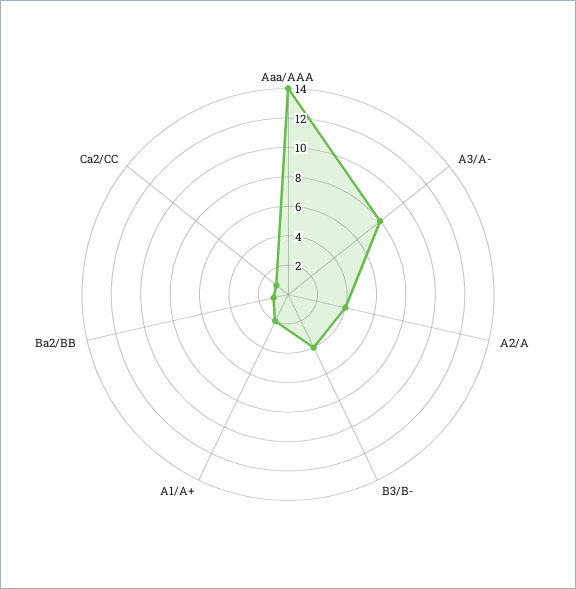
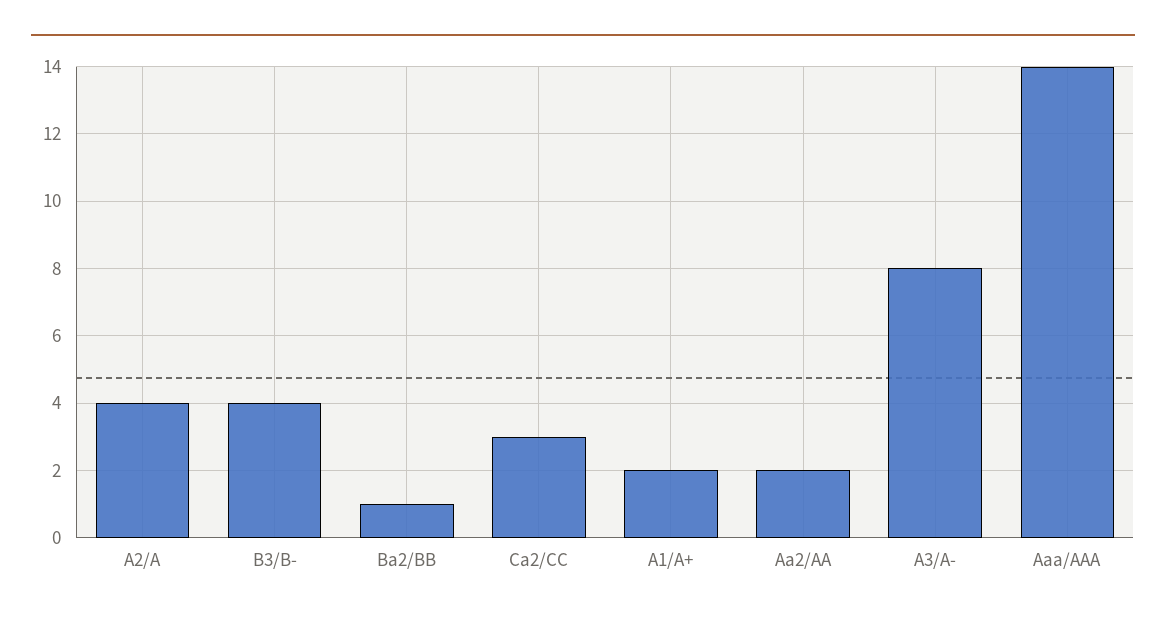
Ca2/CC: 1 -> 3
Aa2/AA: none -> 2

